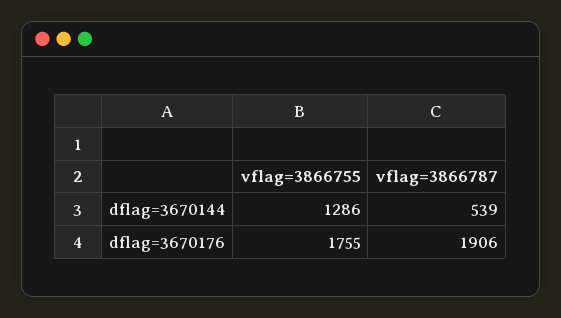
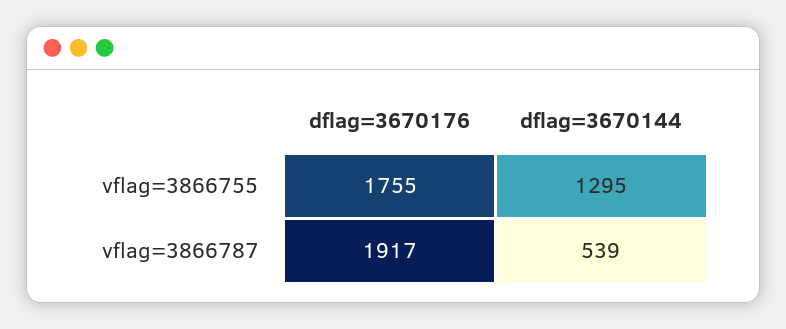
vflag=3866755, dflag=3670144: 1286 -> 1295
vflag=3866787, dflag=3670176: 1906 -> 1917

